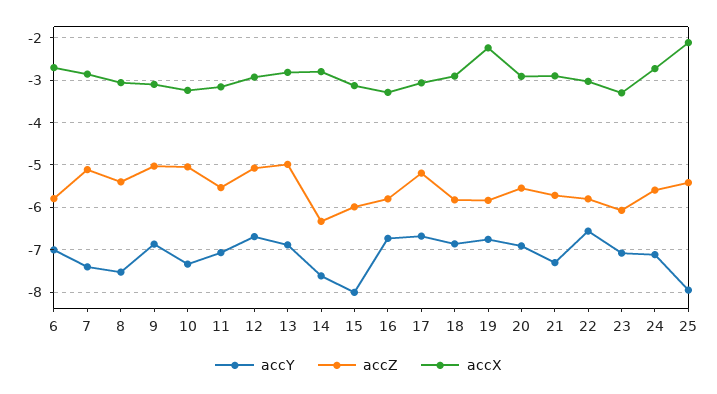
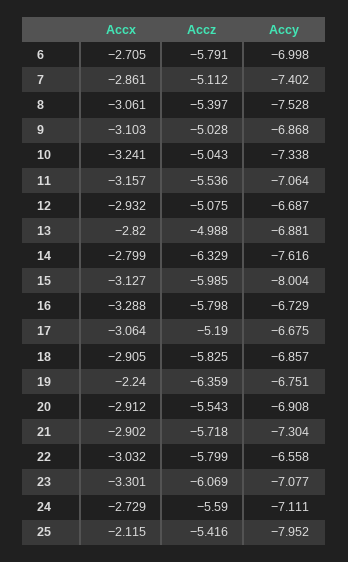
accZ, 19: -5.8 -> -6.359

